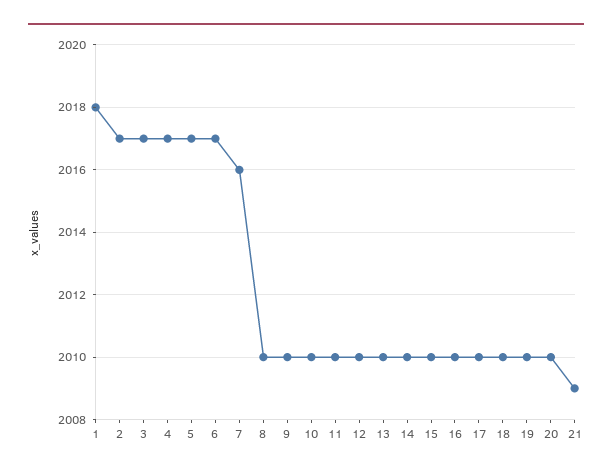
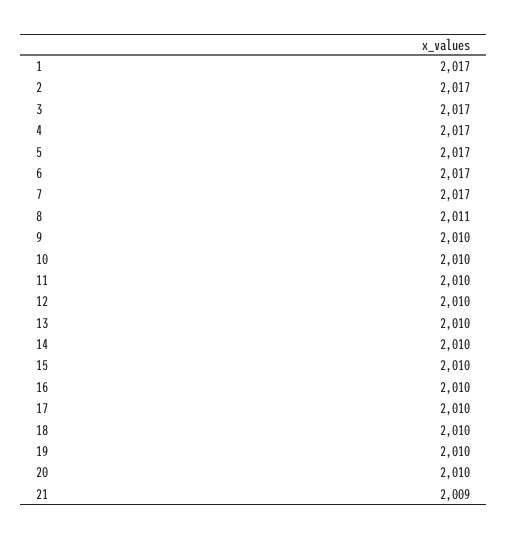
1: 2018 -> 2017
7: 2016 -> 2017
8: 2010 -> 2011

